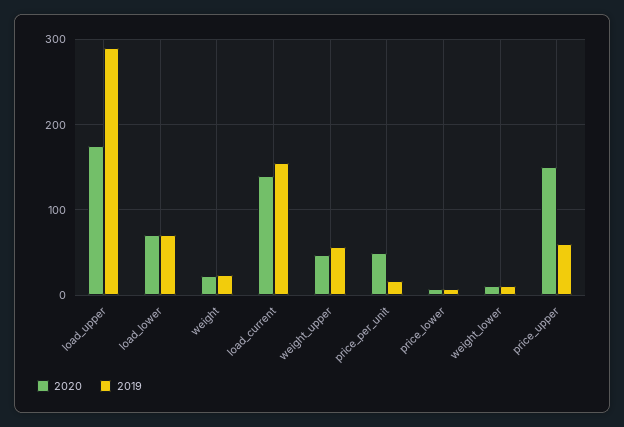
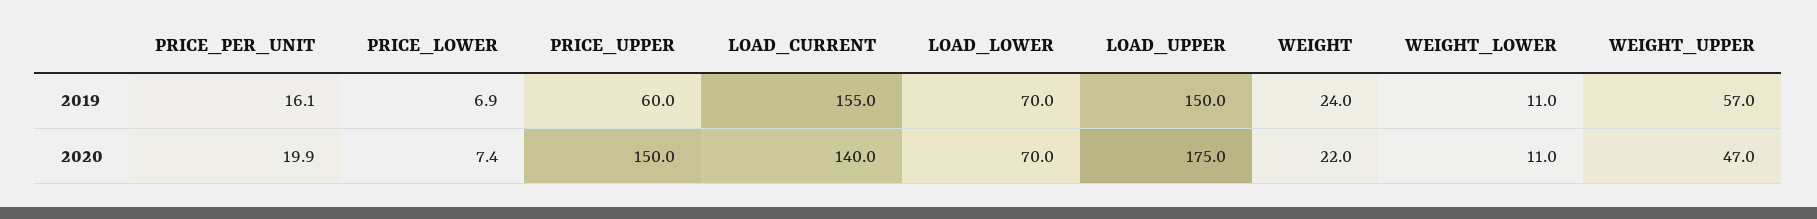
2019, load_upper: 290 -> 150
2020, price_per_unit: 50 -> 19.9

